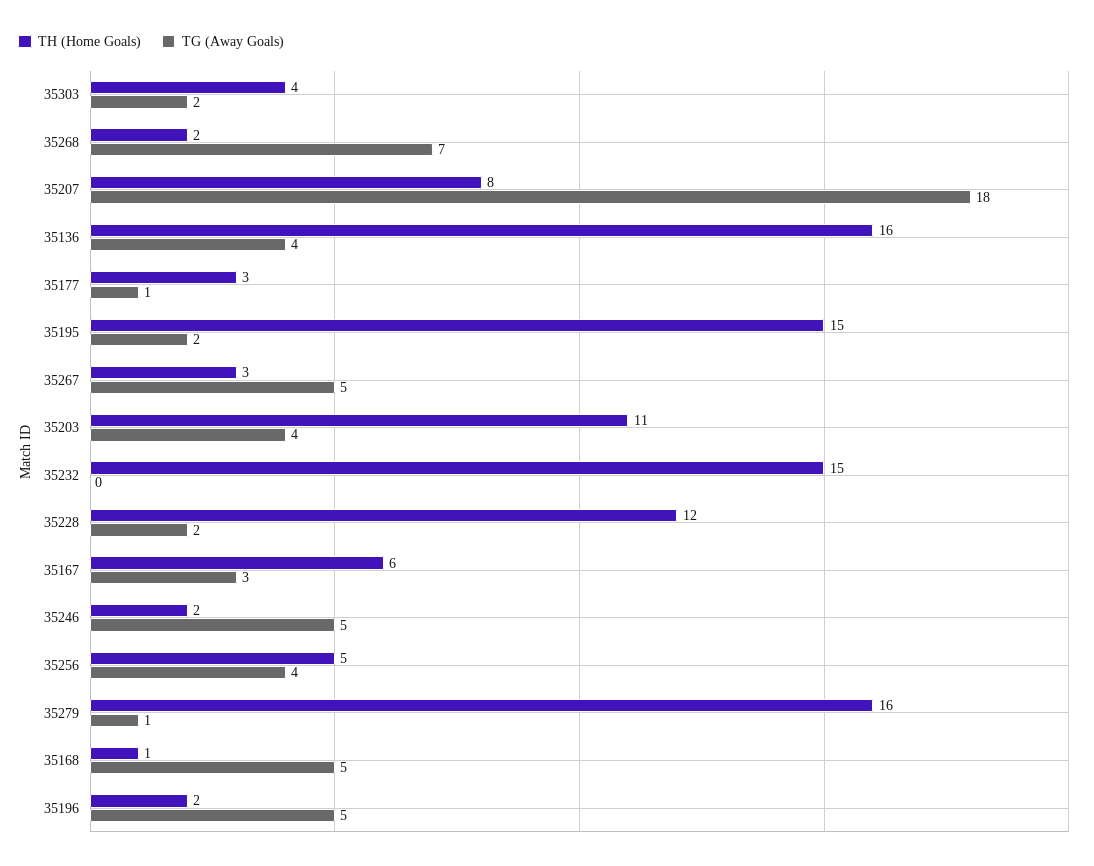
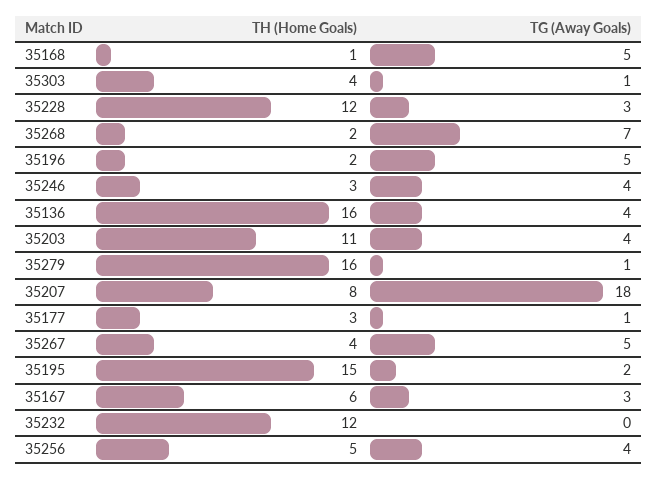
TG (Away Goals), 35303: 2 -> 1
TH (Home Goals), 35267: 3 -> 4
TH (Home Goals), 35232: 15 -> 12
TG (Away Goals), 35228: 2 -> 3
TH (Home Goals), 35246: 2 -> 3
TG (Away Goals), 35246: 5 -> 4

